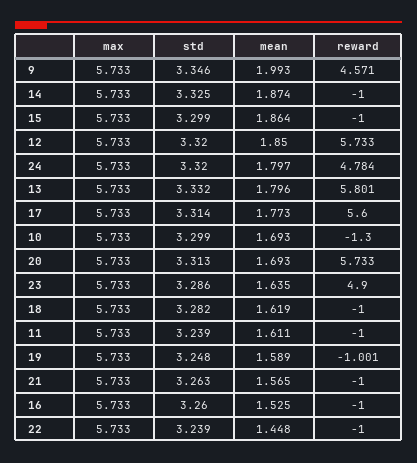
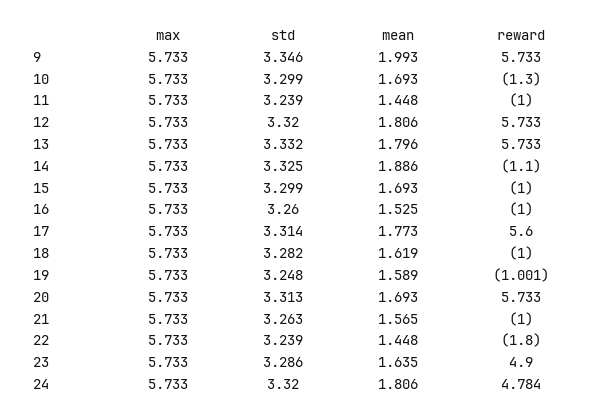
reward, 9: 4.571 -> 5.733
mean, 14: 1.874 -> 1.886
reward, 14: -1 -> -1.1
mean, 15: 1.864 -> 1.693
mean, 12: 1.85 -> 1.806
mean, 24: 1.797 -> 1.806
reward, 13: 5.801 -> 5.733
mean, 11: 1.611 -> 1.448
reward, 22: -1 -> -1.8

